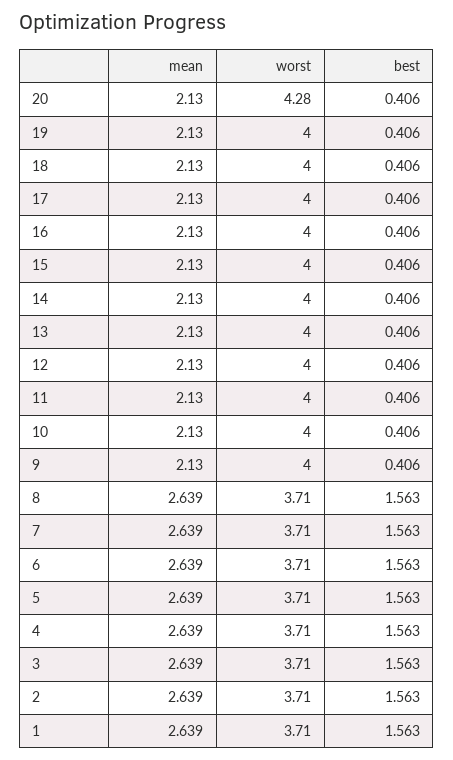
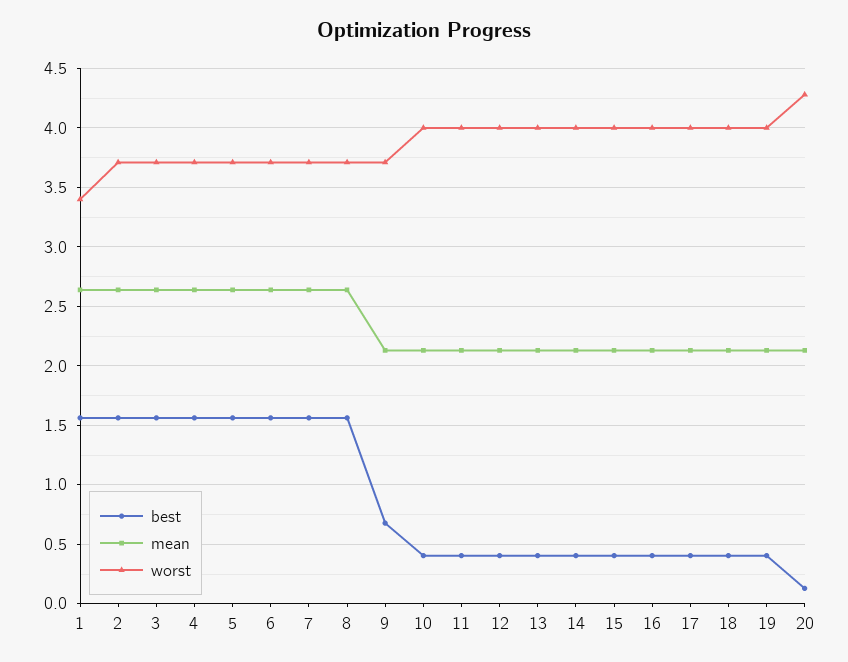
best, 20: 0.406 -> 0.1
worst, 9: 4 -> 3.7
best, 9: 0.406 -> 0.7
worst, 1: 3.71 -> 3.4

